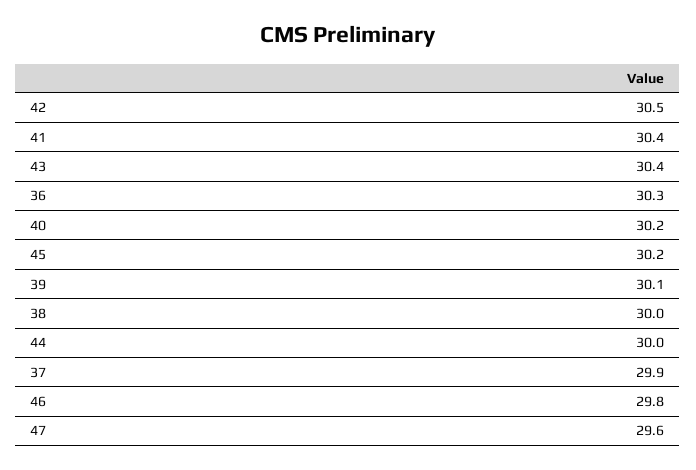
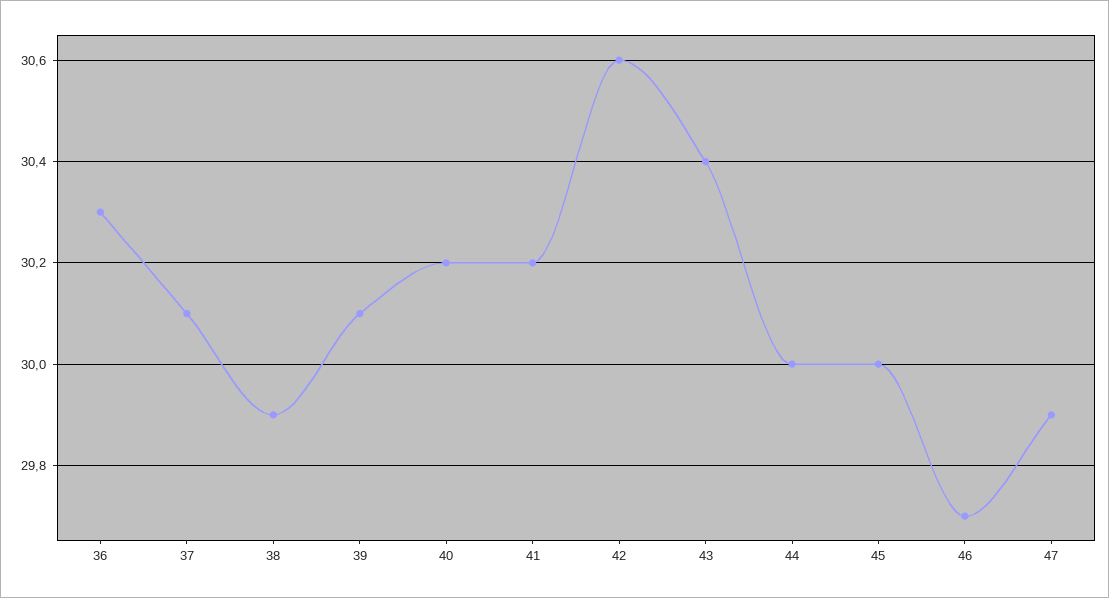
42: 30.5 -> 30.6
41: 30.4 -> 30.2
45: 30.2 -> 30
38: 30 -> 29.9
37: 29.9 -> 30.1
46: 29.8 -> 29.7
47: 29.6 -> 29.9

